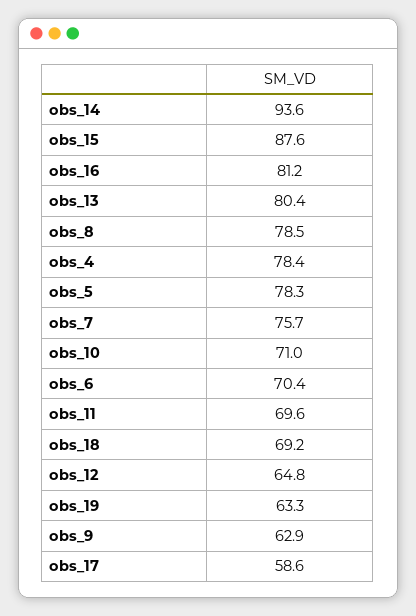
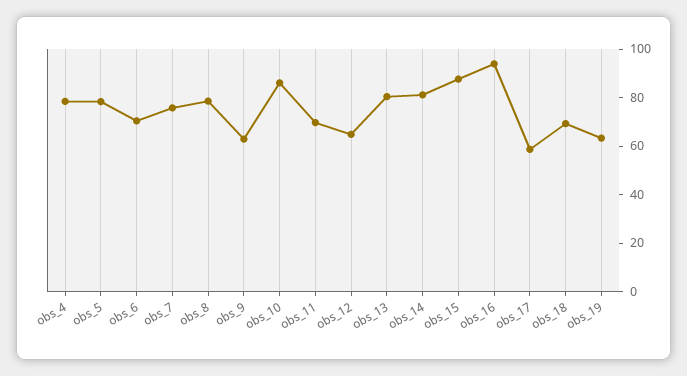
obs_14: 93.6 -> 80
obs_16: 81.2 -> 95
obs_10: 71 -> 85

